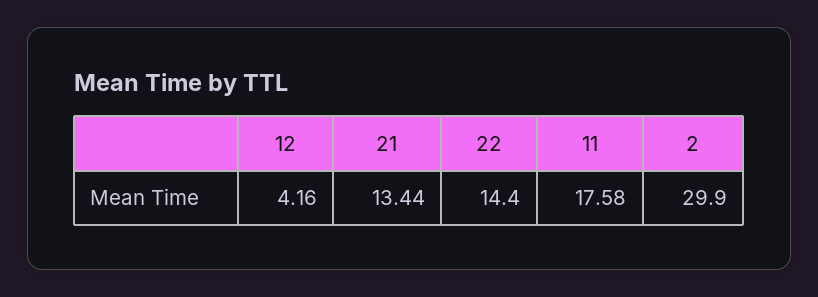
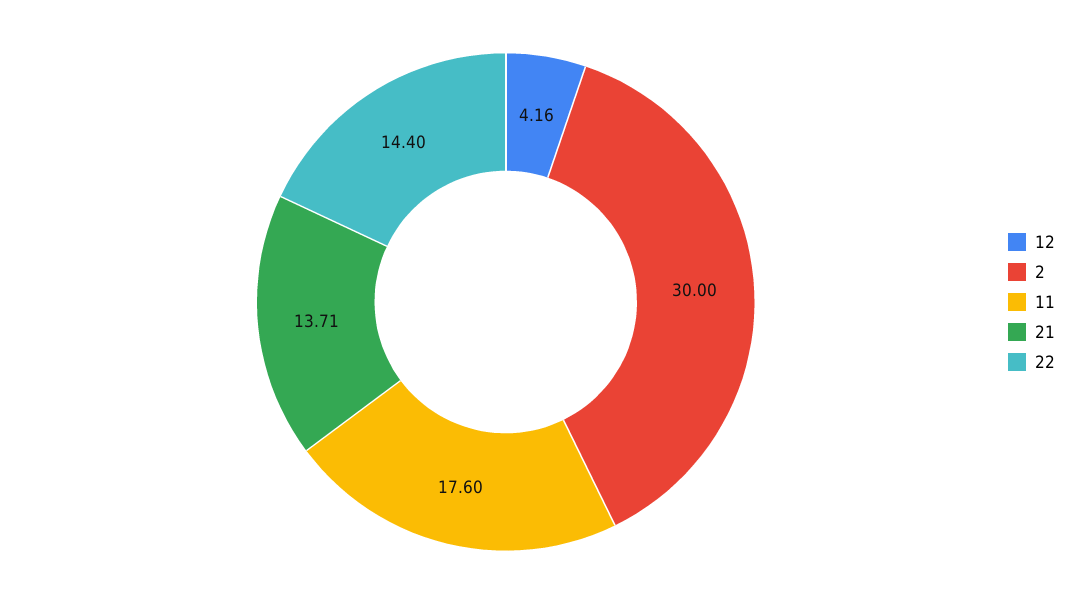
21: 13.44 -> 13.71
11: 17.58 -> 17.6
2: 29.9 -> 30

